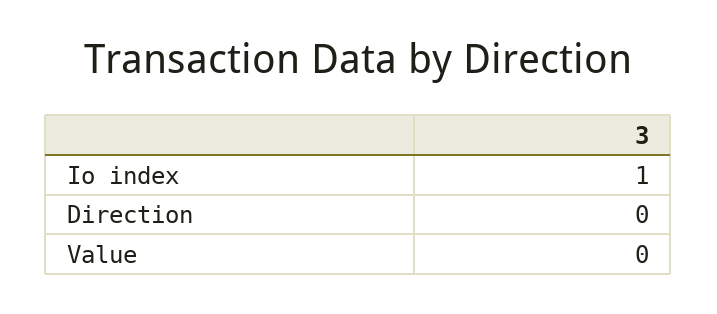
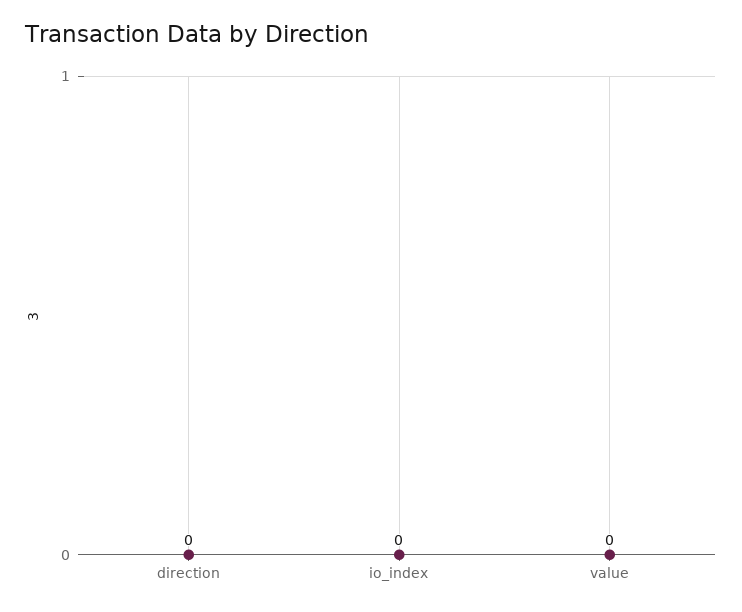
Io index: 1 -> 0

